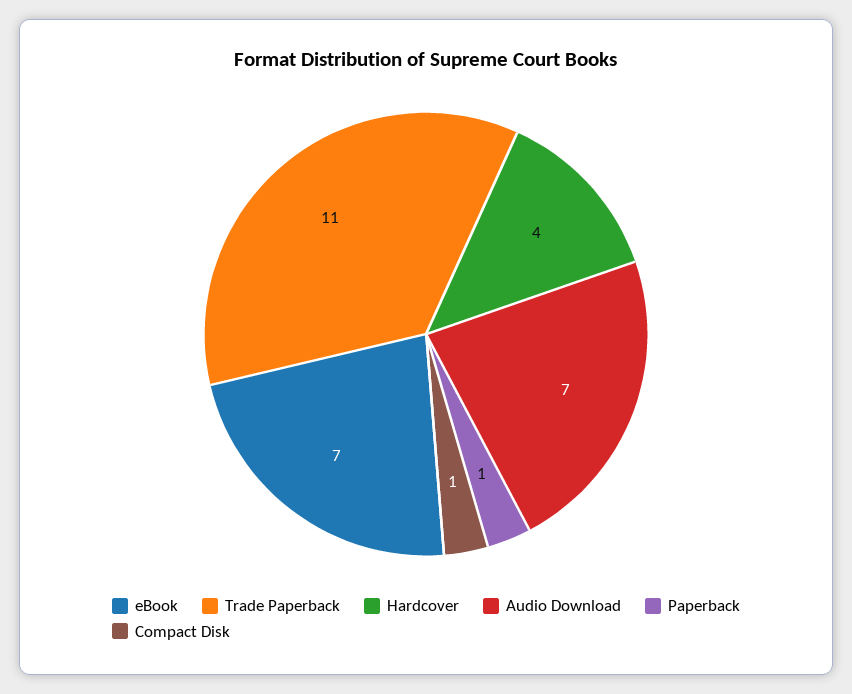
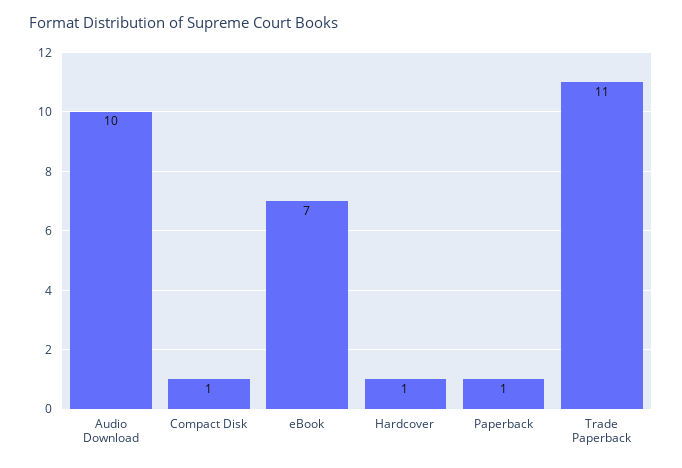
Hardcover: 4 -> 1
Audio Download: 7 -> 10

